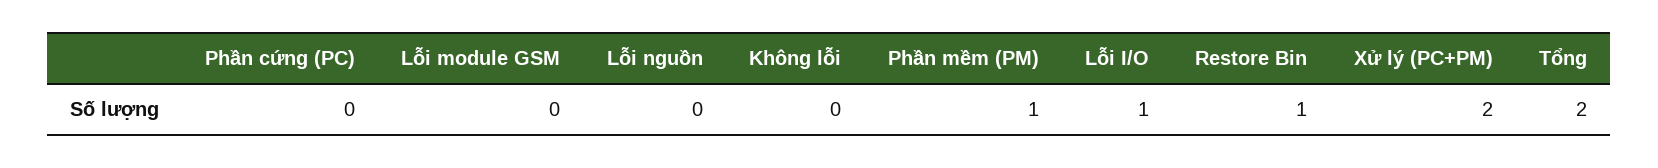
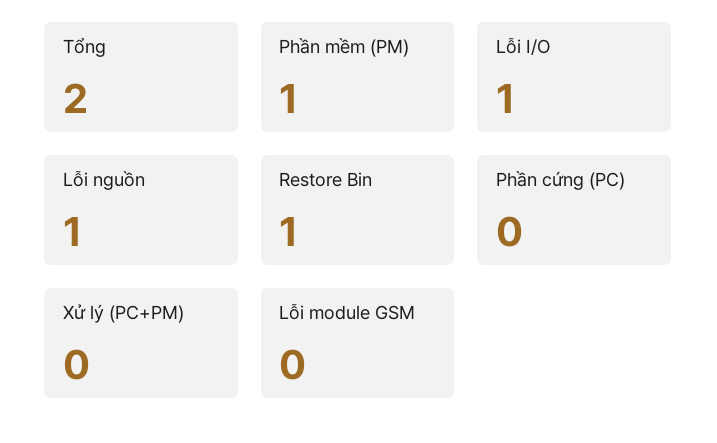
Lỗi nguồn: 0 -> 1
Không lỗi: 0 -> none
Xử lý (PC+PM): 2 -> 0

